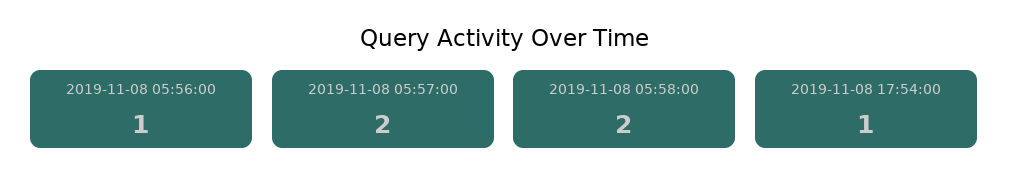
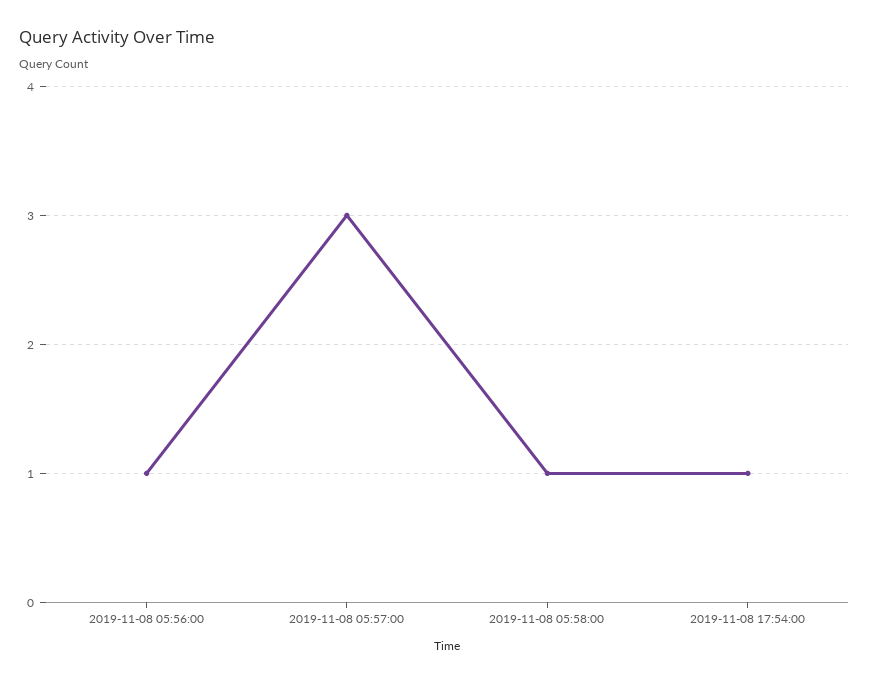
2019-11-08 05:57:00: 2 -> 3
2019-11-08 05:58:00: 2 -> 1

